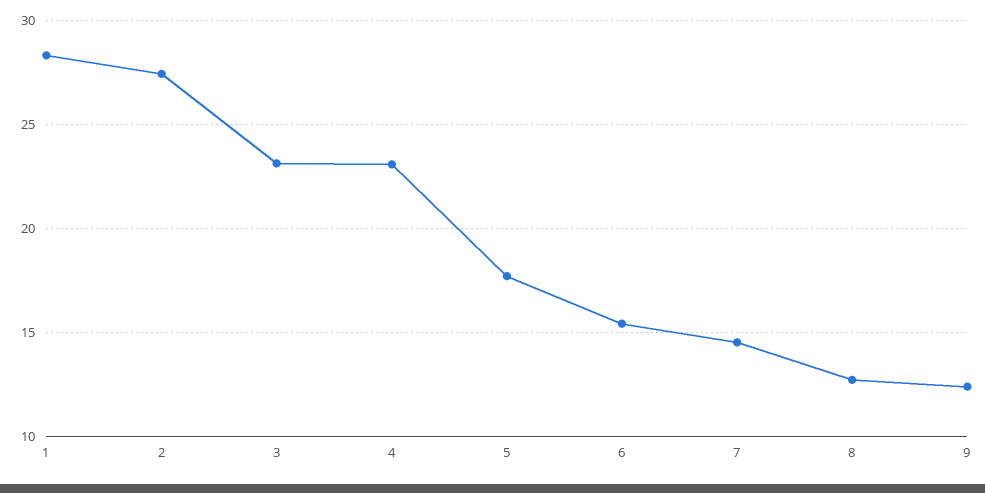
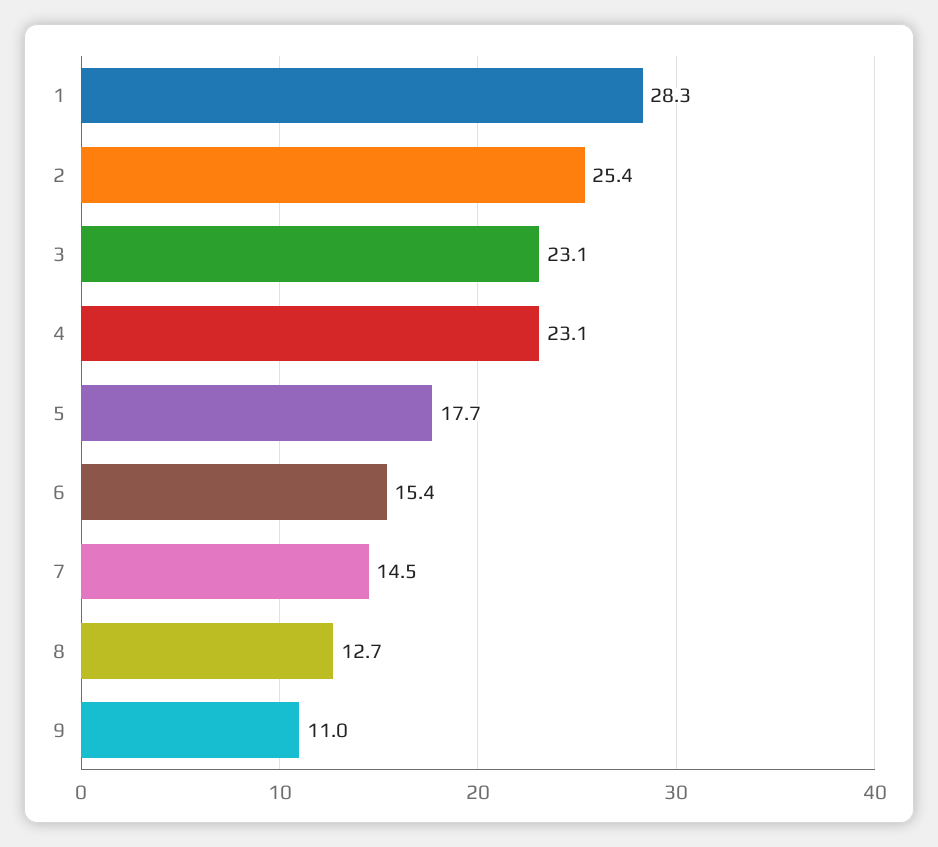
2: 27.5 -> 25.4
9: 12.5 -> 11

